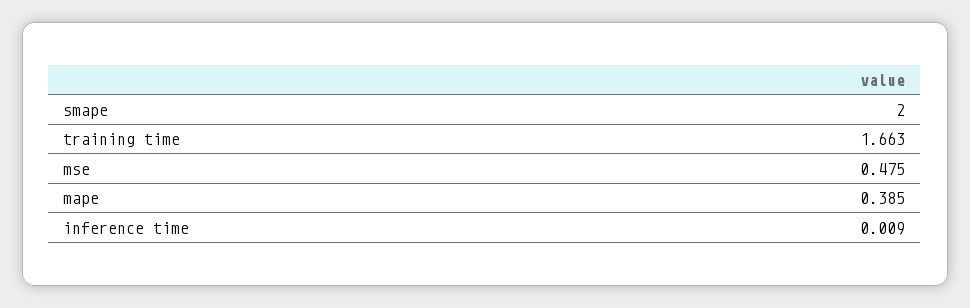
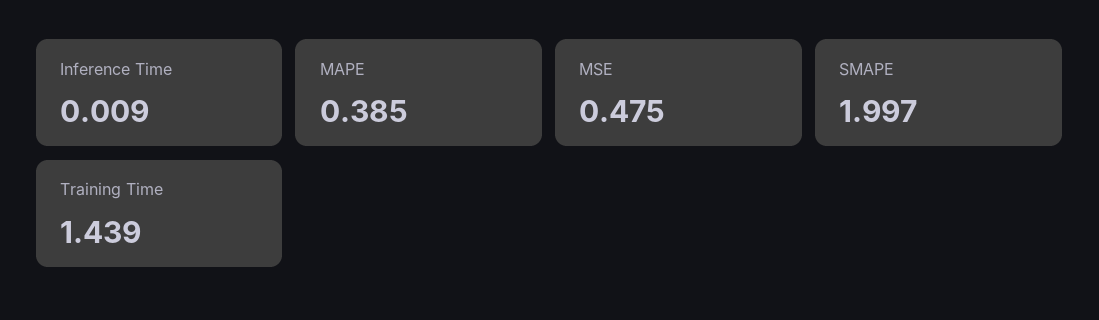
smape: 2 -> 1.997
training time: 1.663 -> 1.439

